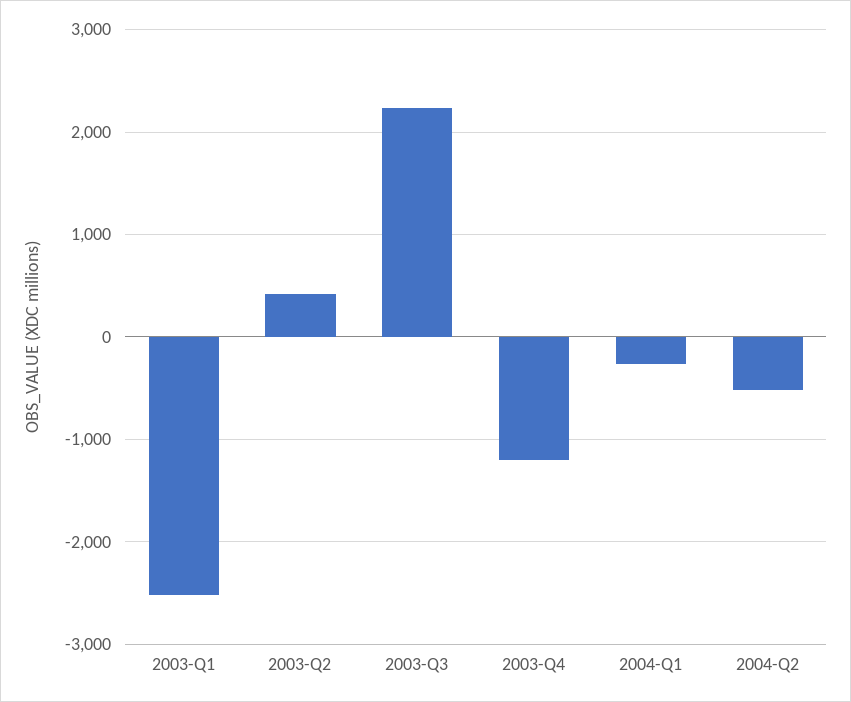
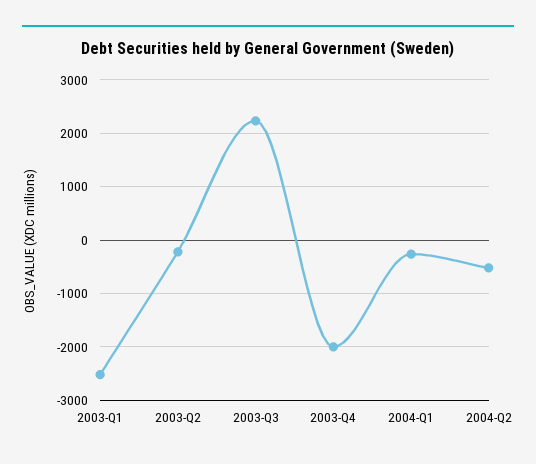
2003-Q2: 400 -> -200
2003-Q4: -1200 -> -2000

